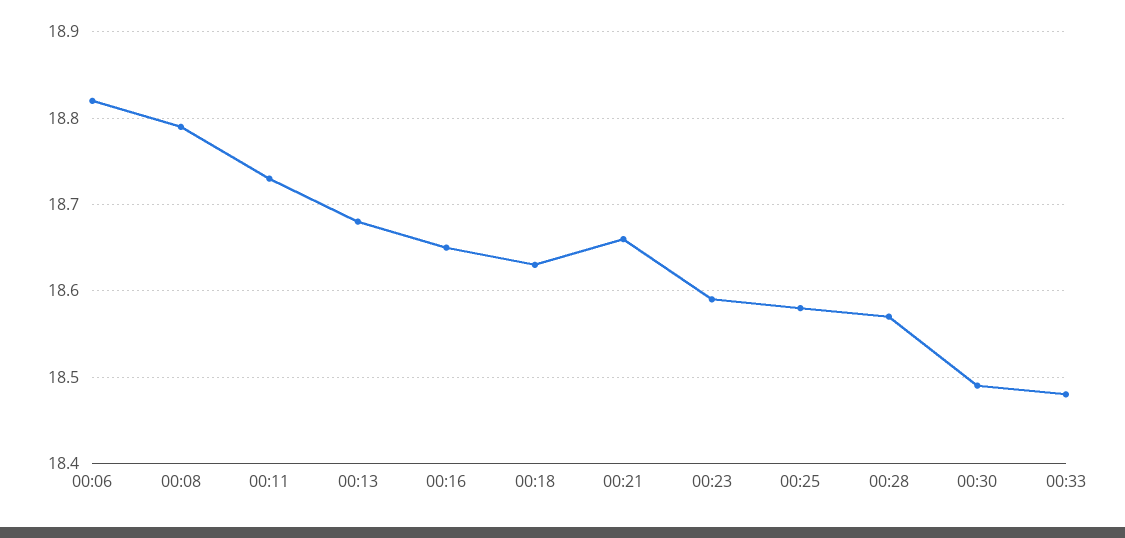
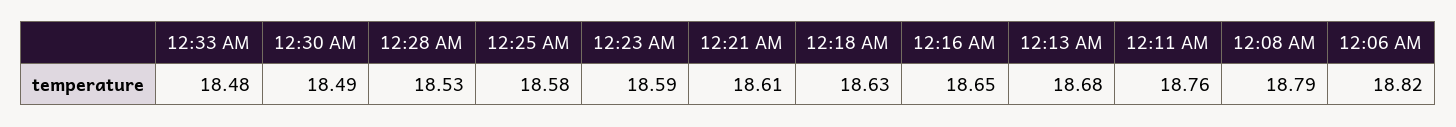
00:11: 18.73 -> 18.76
00:21: 18.66 -> 18.61
00:28: 18.57 -> 18.53

